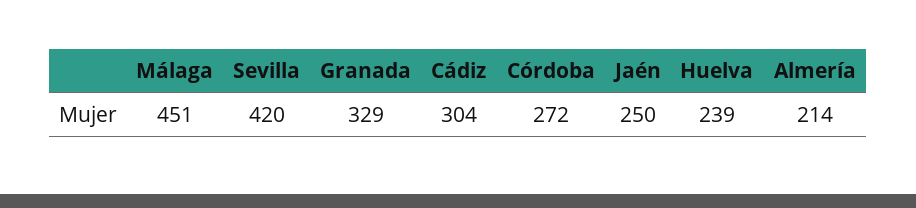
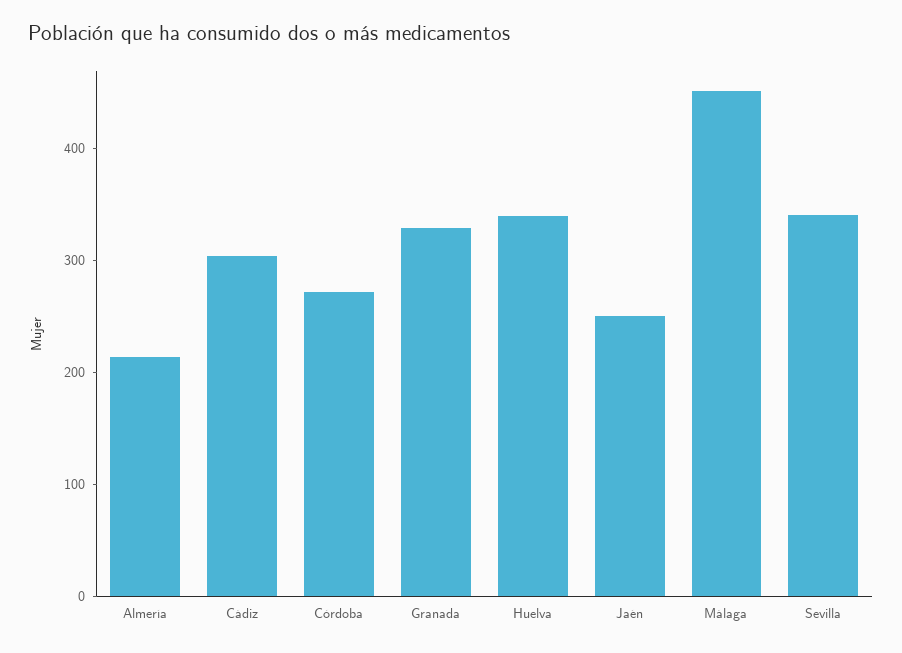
Sevilla: 420 -> 340
Huelva: 239 -> 340

